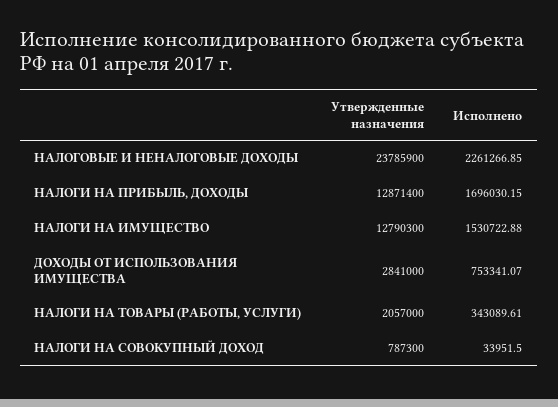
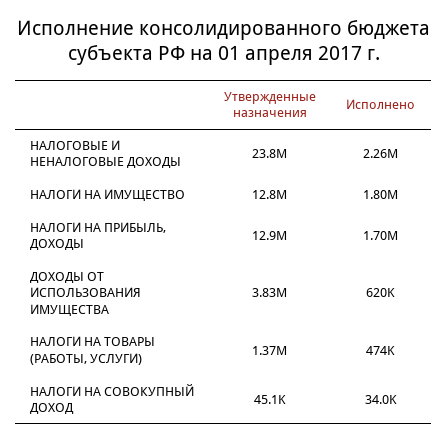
Исполнено, НАЛОГИ НА ИМУЩЕСТВО: 1530722.88 -> 1800000
Утвержденные назначения, ДОХОДЫ ОТ ИСПОЛЬЗОВАНИЯ ИМУЩЕСТВА: 2841000 -> 3830000
Исполнено, ДОХОДЫ ОТ ИСПОЛЬЗОВАНИЯ ИМУЩЕСТВА: 753341.07 -> 620000
Утвержденные назначения, НАЛОГИ НА ТОВАРЫ (РАБОТЫ, УСЛУГИ): 2057000 -> 1370000
Исполнено, НАЛОГИ НА ТОВАРЫ (РАБОТЫ, УСЛУГИ): 343089.61 -> 474000
Утвержденные назначения, НАЛОГИ НА СОВОКУПНЫЙ ДОХОД: 787300 -> 45100

